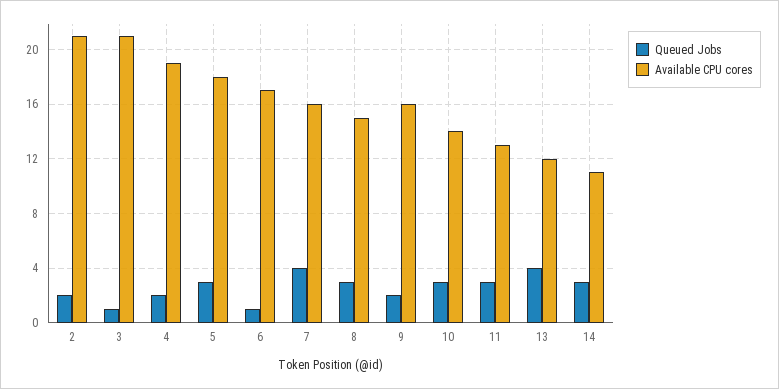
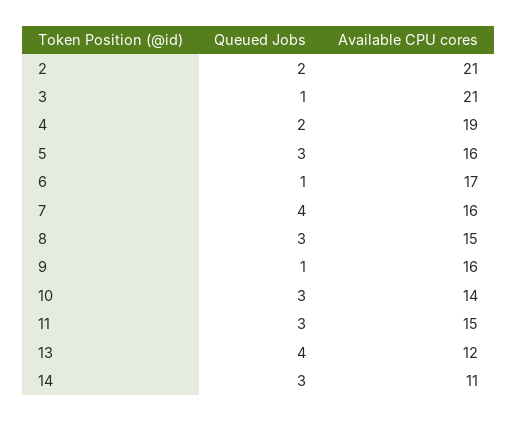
Available CPU cores, 5: 18 -> 16
Queued Jobs, 9: 2 -> 1
Available CPU cores, 11: 13 -> 15

